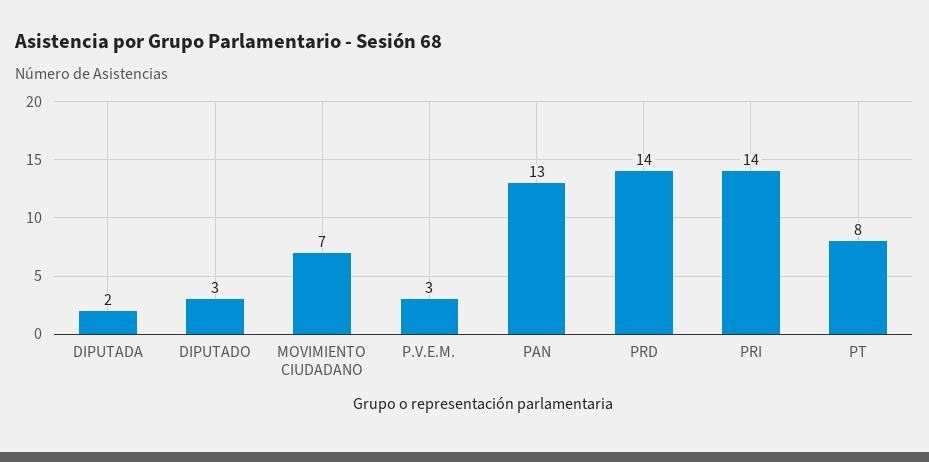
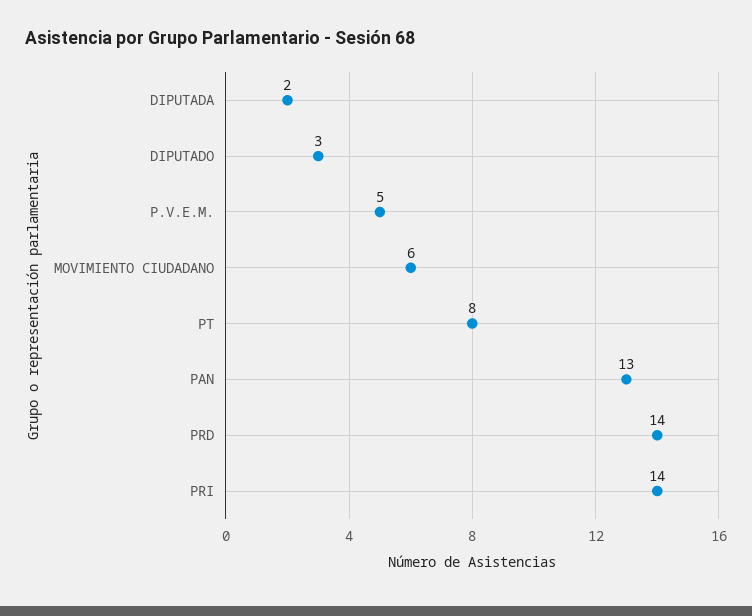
MOVIMIENTO CIUDADANO: 7 -> 6
P.V.E.M.: 3 -> 5

